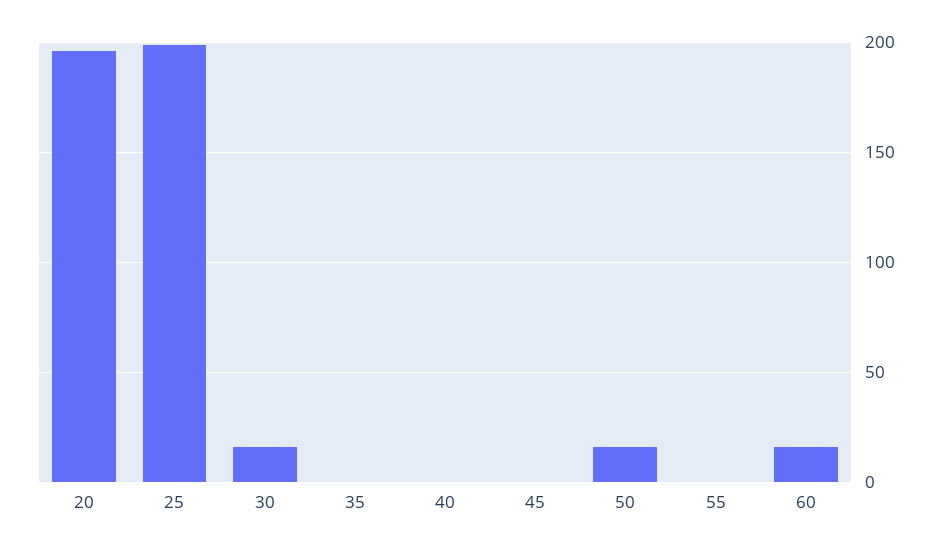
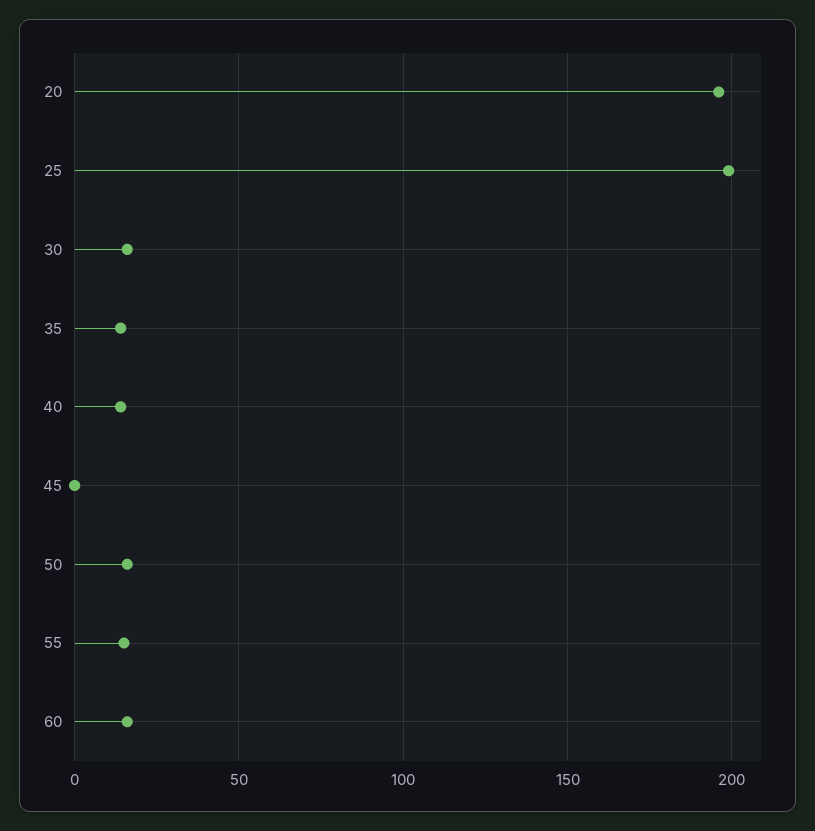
35: 0 -> 15
40: 0 -> 15
55: 0 -> 15

